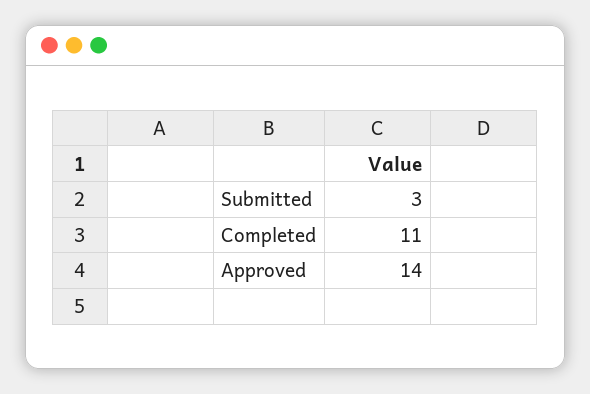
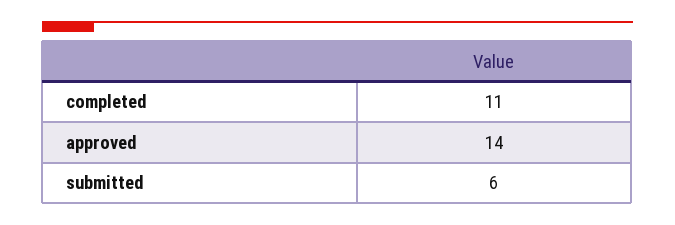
Submitted: 3 -> 6

